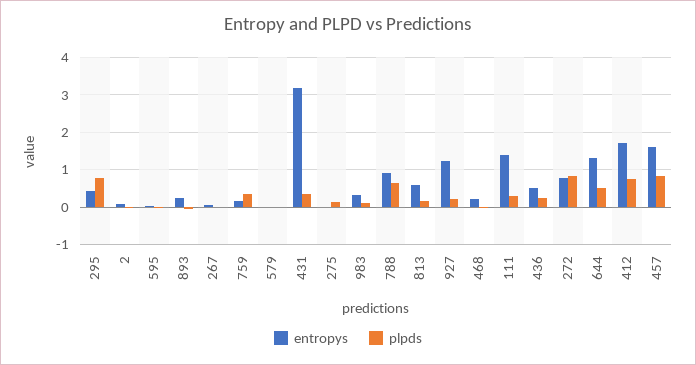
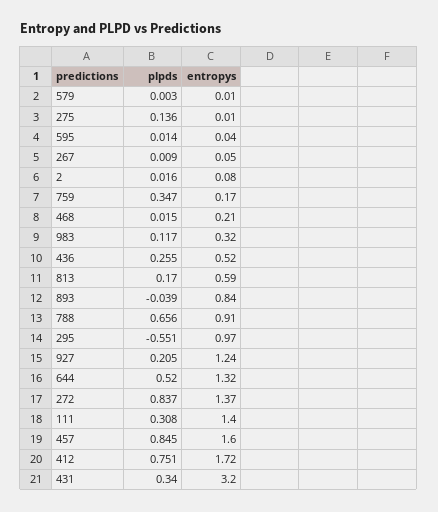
entropys, 295: 0.4 -> 0.97
plpds, 295: 0.8 -> -0.551
entropys, 893: 0.2 -> 0.84
entropys, 272: 0.8 -> 1.37

